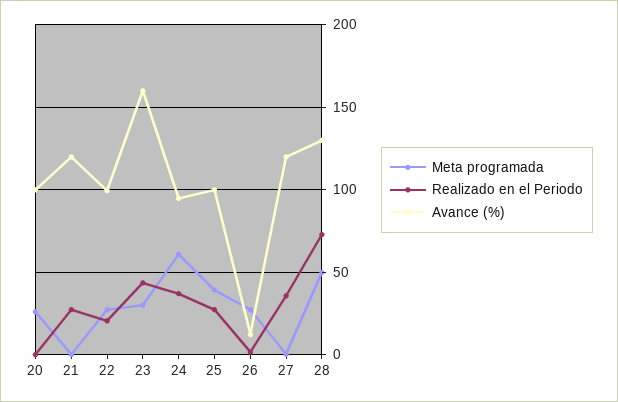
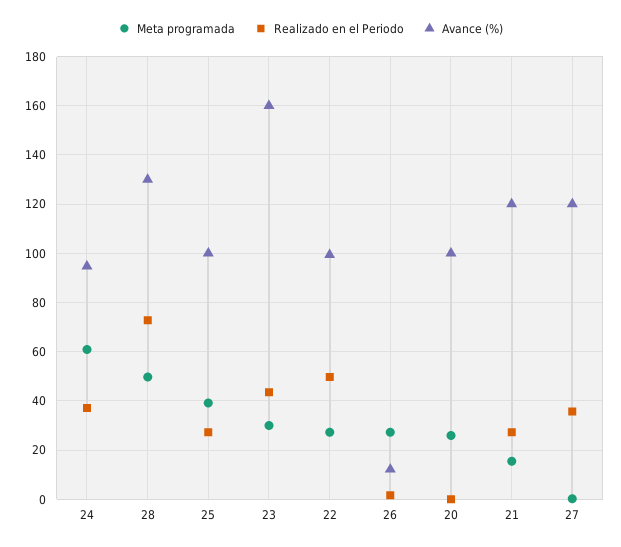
Meta programada, 21: 0 -> 15
Realizado en el Periodo, 22: 20 -> 50

